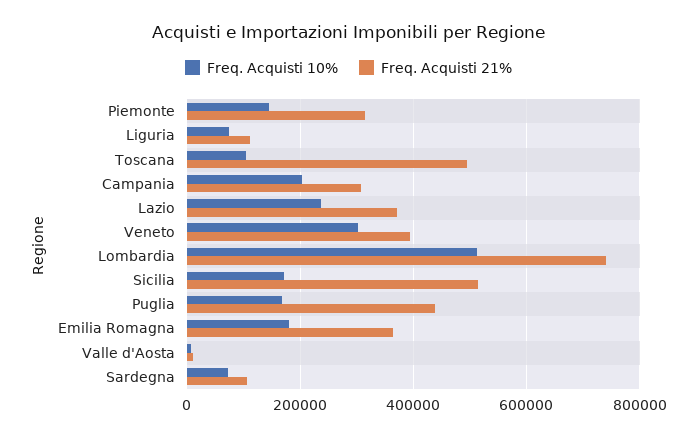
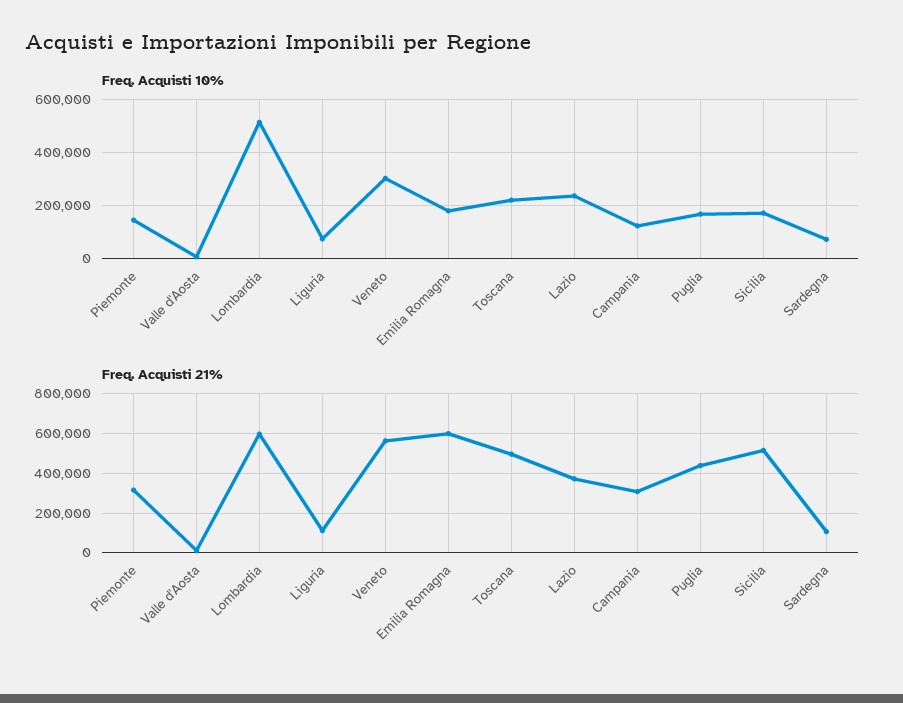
Freq. Acquisti 10%, Toscana: 100000 -> 225000
Freq. Acquisti 10%, Campania: 200000 -> 125000
Freq. Acquisti 21%, Veneto: 400000 -> 550000
Freq. Acquisti 21%, Lombardia: 740000 -> 600000
Freq. Acquisti 21%, Emilia Romagna: 360000 -> 600000

